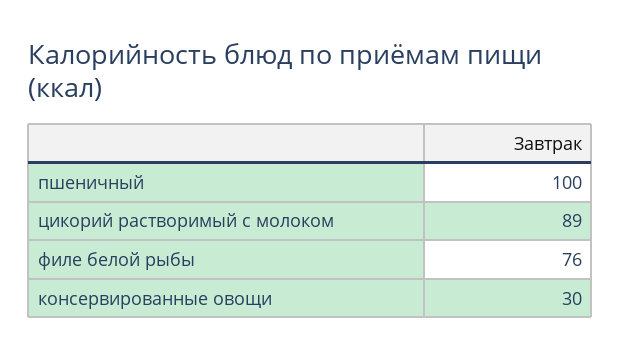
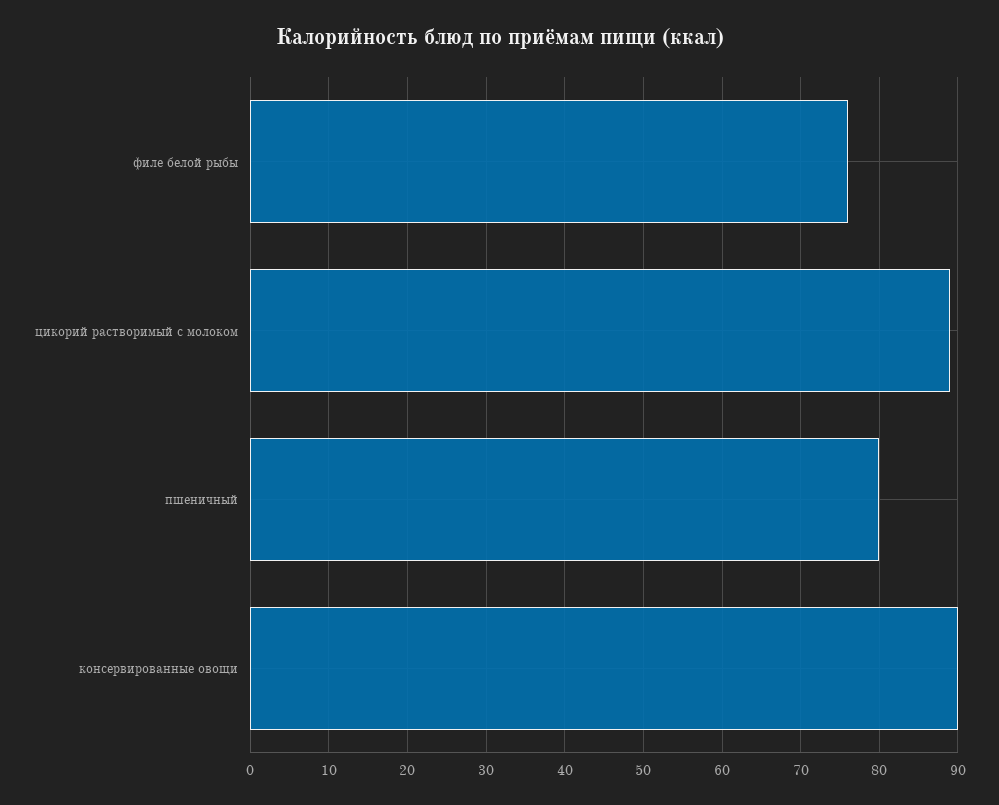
пшеничный: 100 -> 80
консервированные овощи: 30 -> 90

